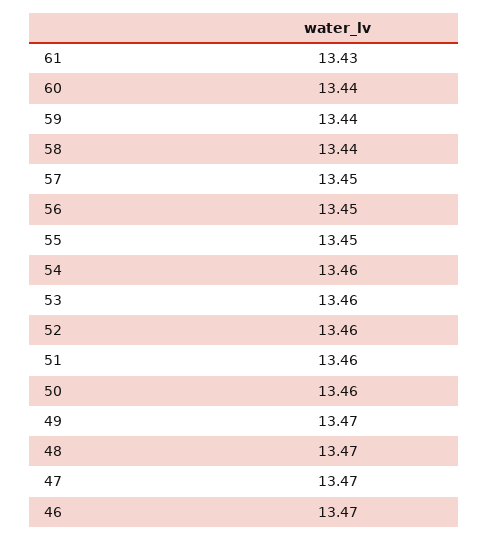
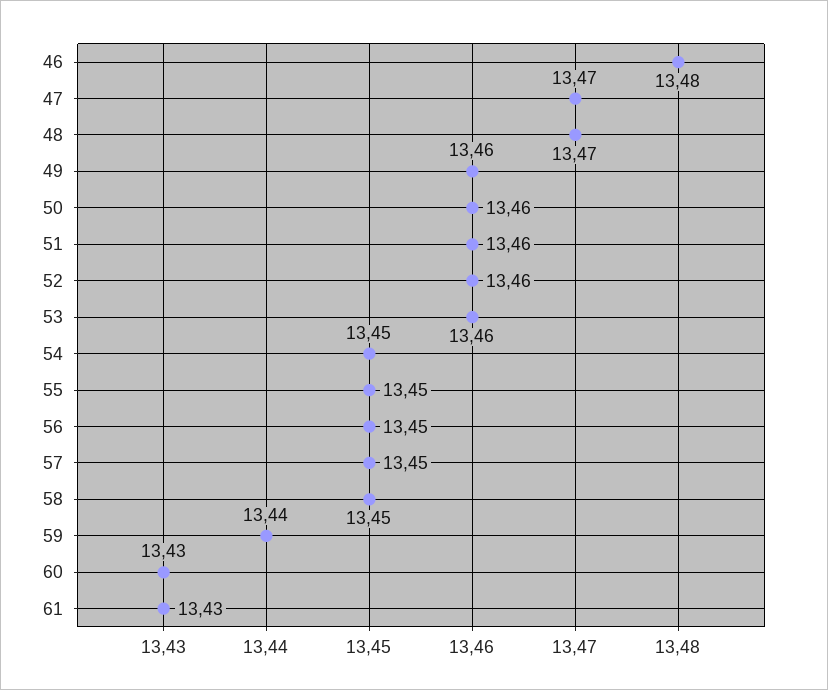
60: 13.44 -> 13.43
58: 13.44 -> 13.45
54: 13.46 -> 13.45
49: 13.47 -> 13.46
46: 13.47 -> 13.48

